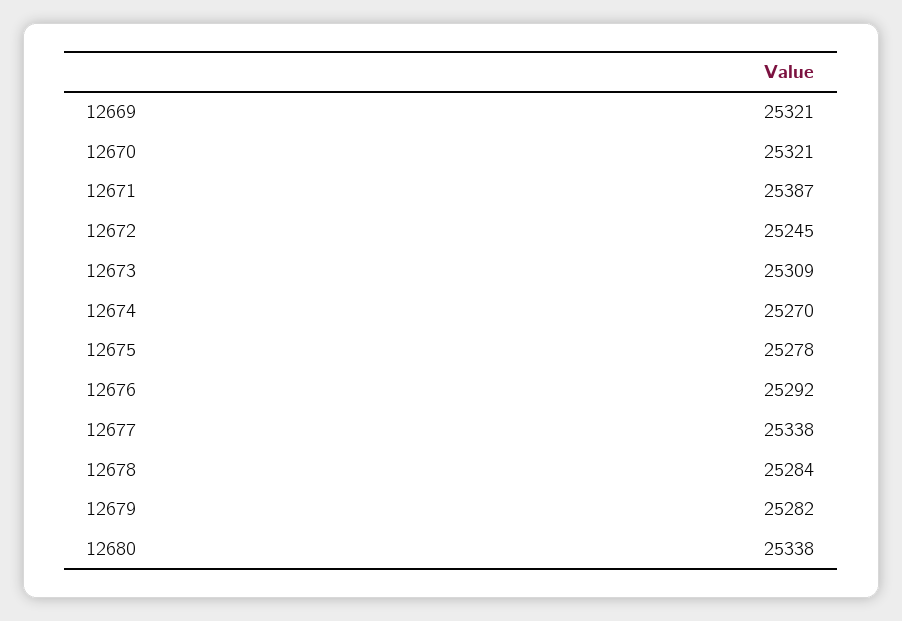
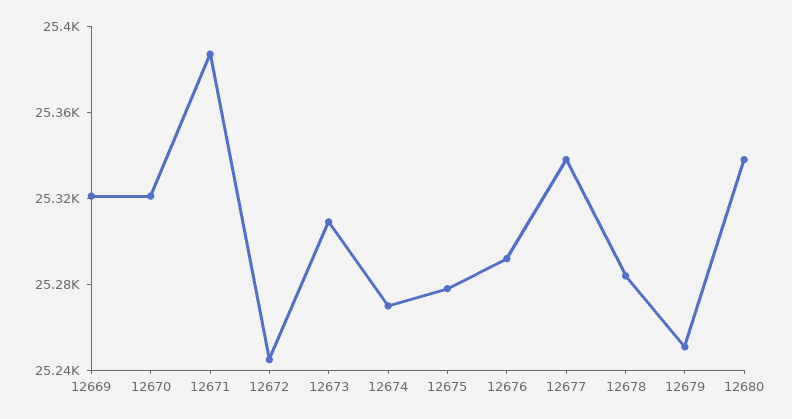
12679: 25282 -> 25250

